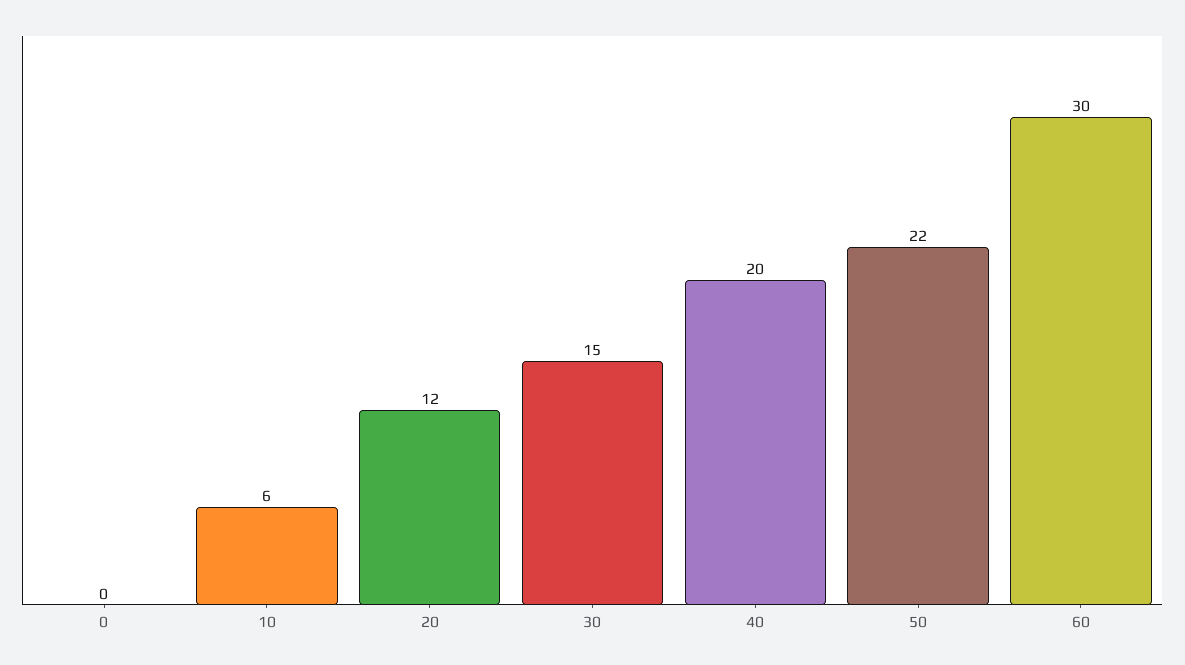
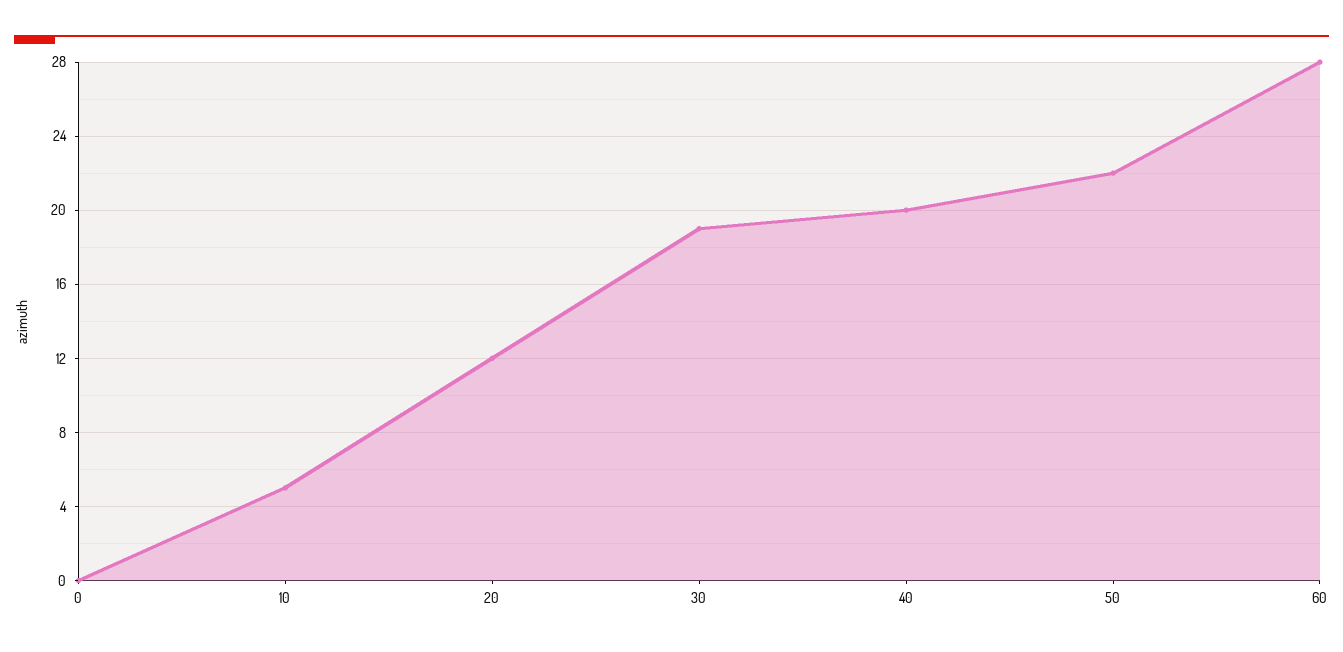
10: 6 -> 5
30: 15 -> 19
60: 30 -> 28

